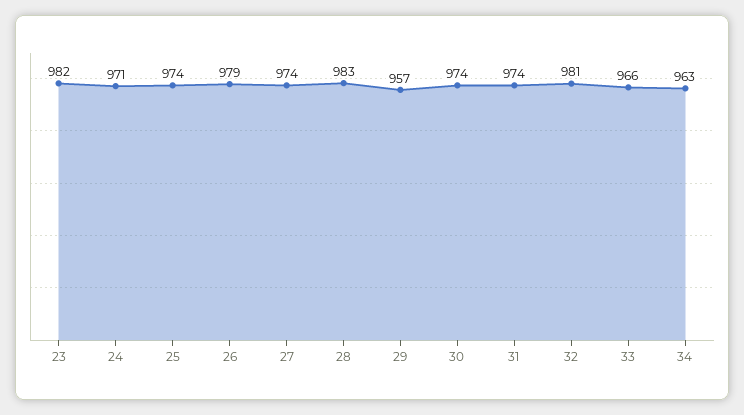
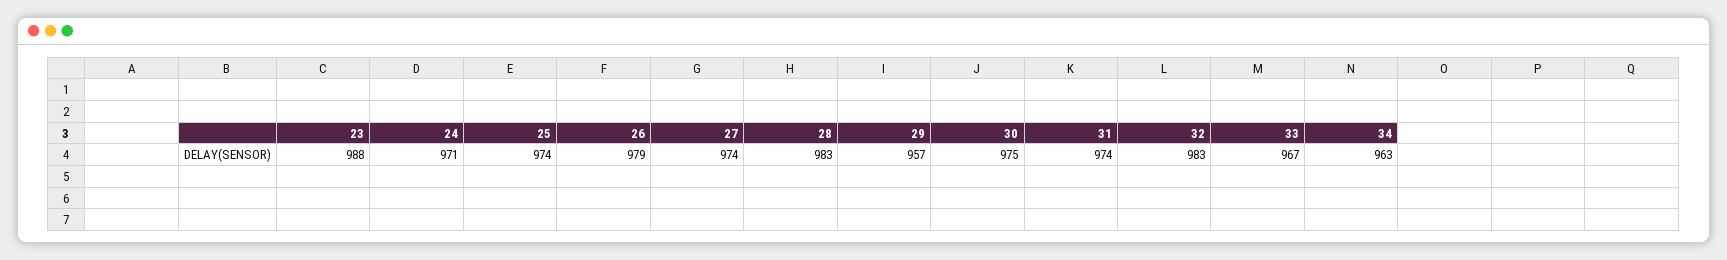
23: 982 -> 988
30: 974 -> 975
32: 981 -> 983
33: 966 -> 967

